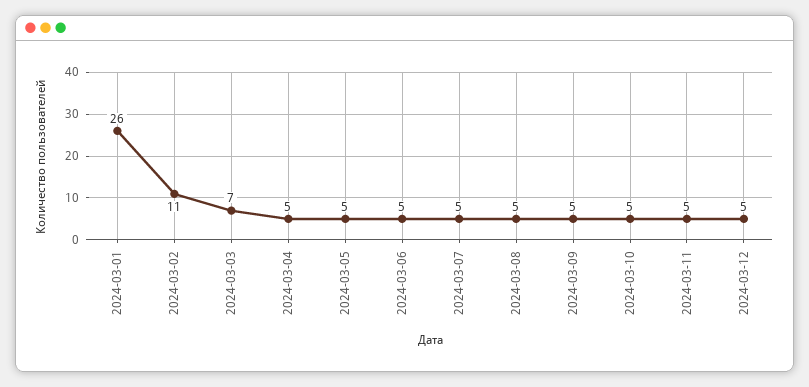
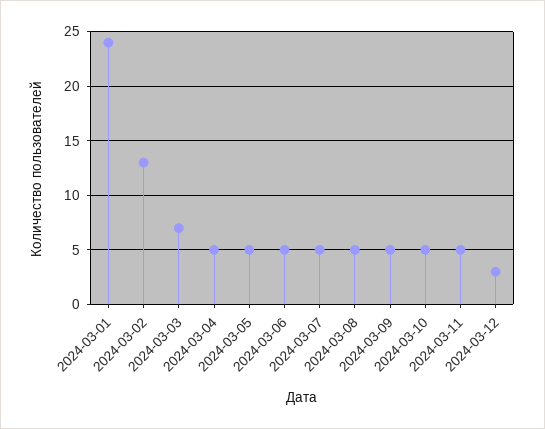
2024-03-01: 26 -> 24
2024-03-02: 11 -> 13
2024-03-12: 5 -> 3

